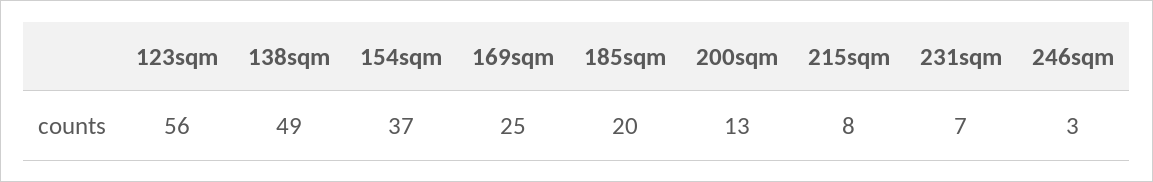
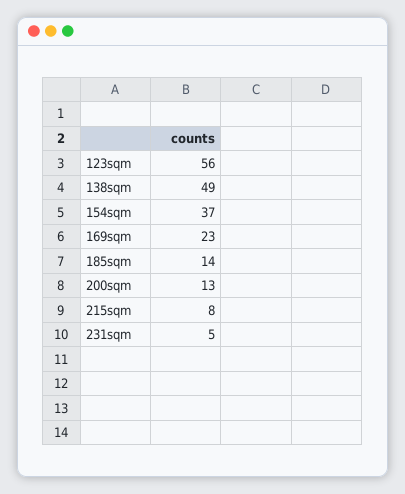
169sqm: 25 -> 23
185sqm: 20 -> 14
231sqm: 7 -> 5
246sqm: 3 -> none

